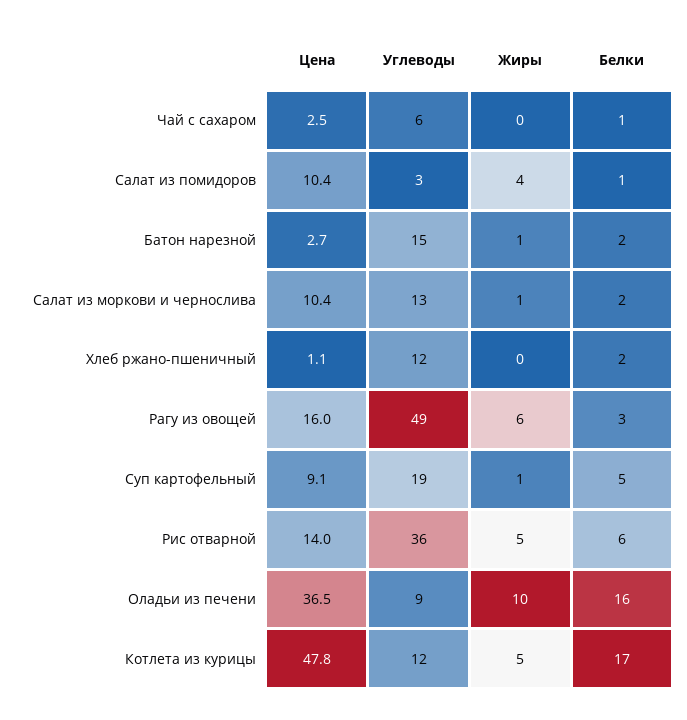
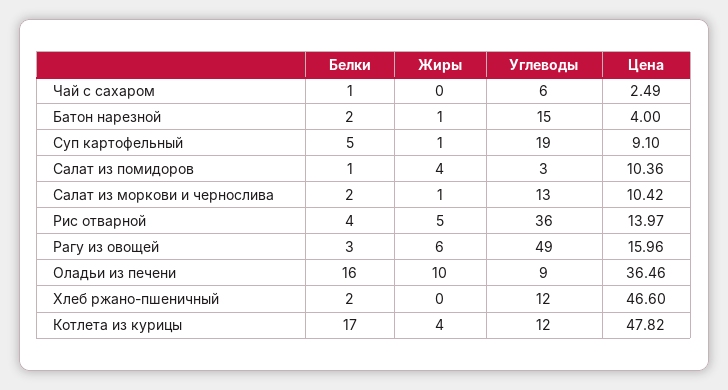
Цена, Батон нарезной: 2.7 -> 4
Цена, Хлеб ржано-пшеничный: 1.1 -> 46.6
Белки, Рис отварной: 6 -> 4
Жиры, Котлета из курицы: 5 -> 4

